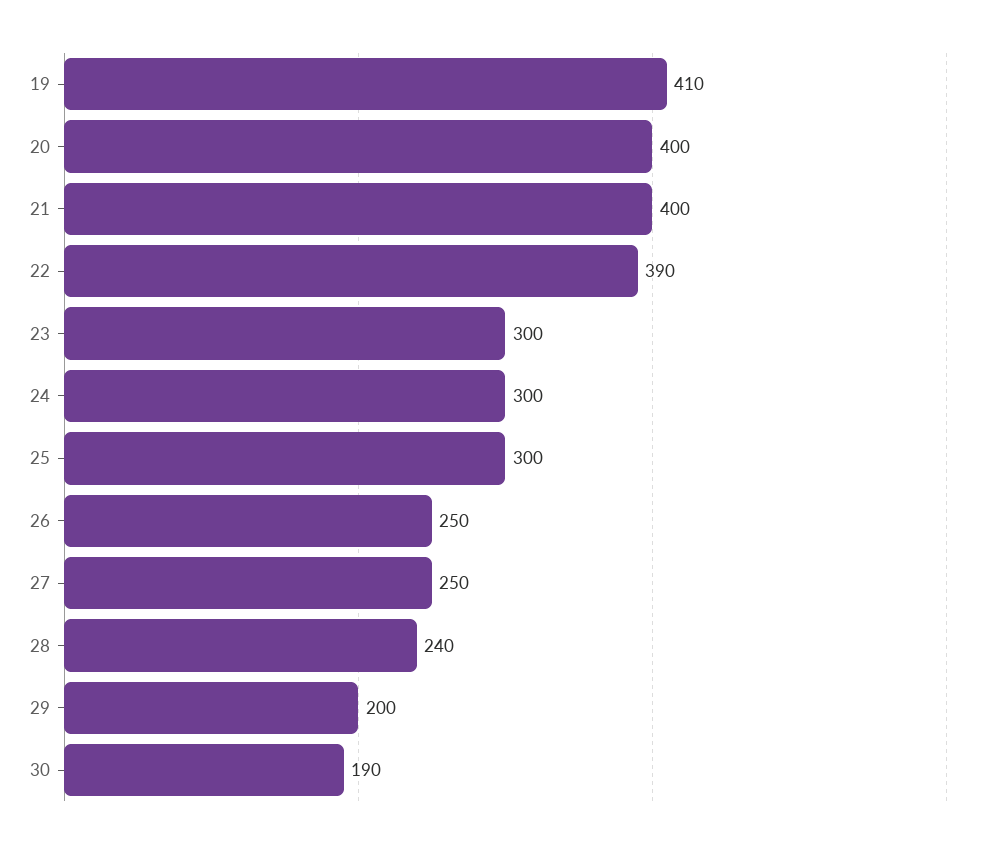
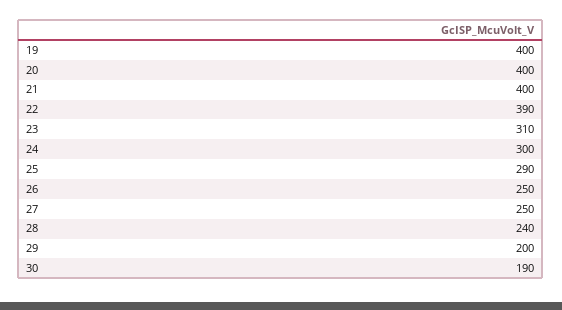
19: 410 -> 400
23: 300 -> 310
25: 300 -> 290

